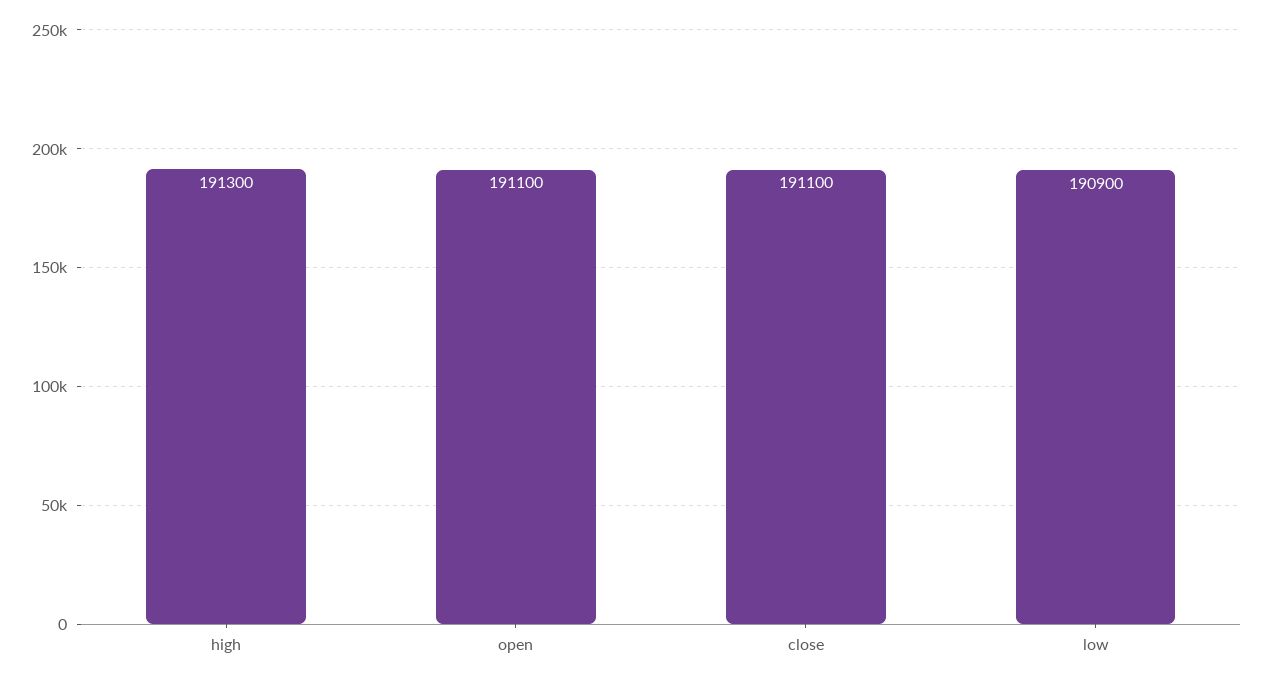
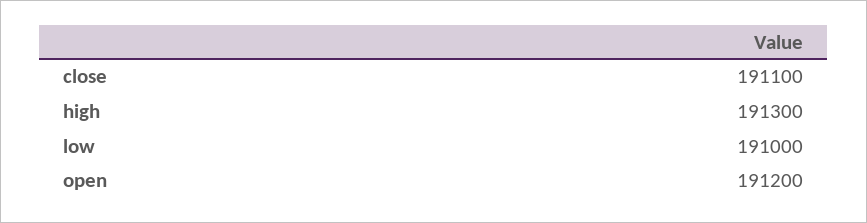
open: 191100 -> 191200
low: 190900 -> 191000

